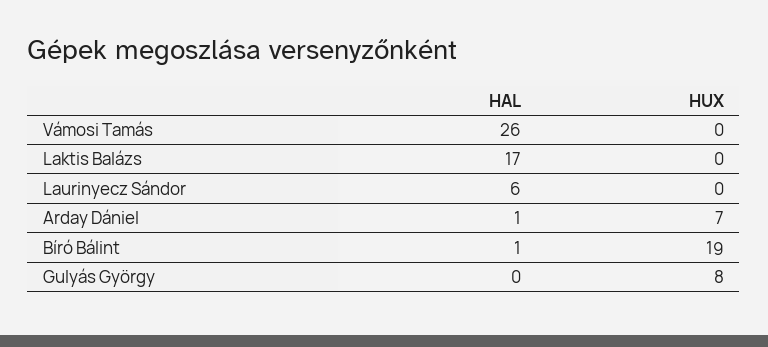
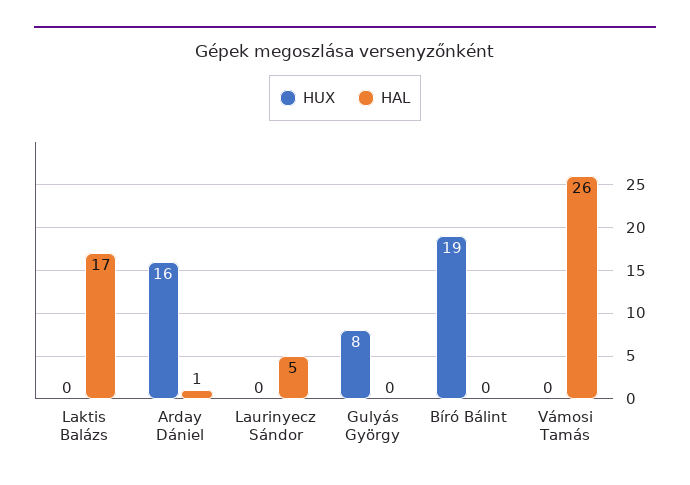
HAL, Laurinyecz Sándor: 6 -> 5
HUX, Arday Dániel: 7 -> 16
HAL, Bíró Bálint: 1 -> 0

